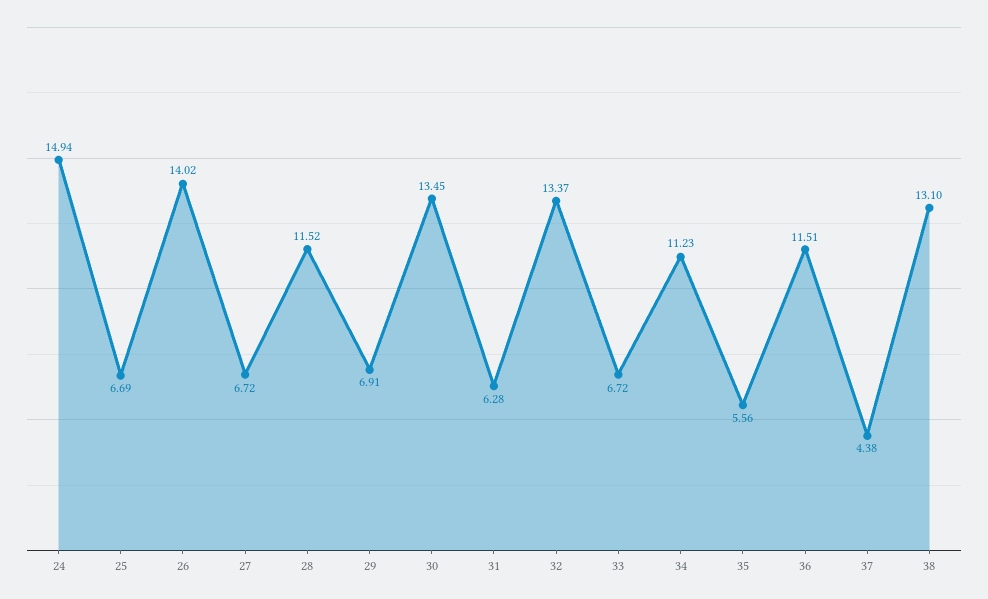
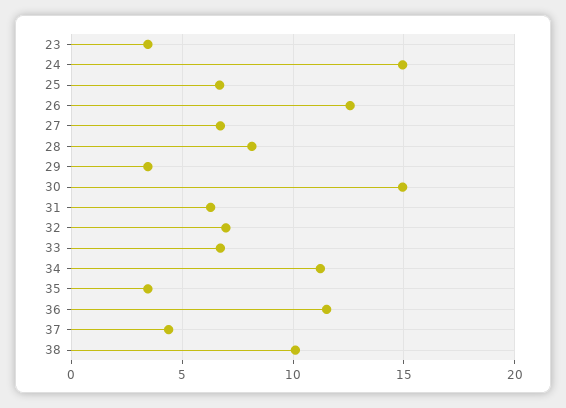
26: 14.02 -> 12.5
28: 11.52 -> 8
29: 6.91 -> 3.5
30: 13.45 -> 15
32: 13.37 -> 7
35: 5.56 -> 3.5
38: 13.1 -> 10
23: none -> 3.5

